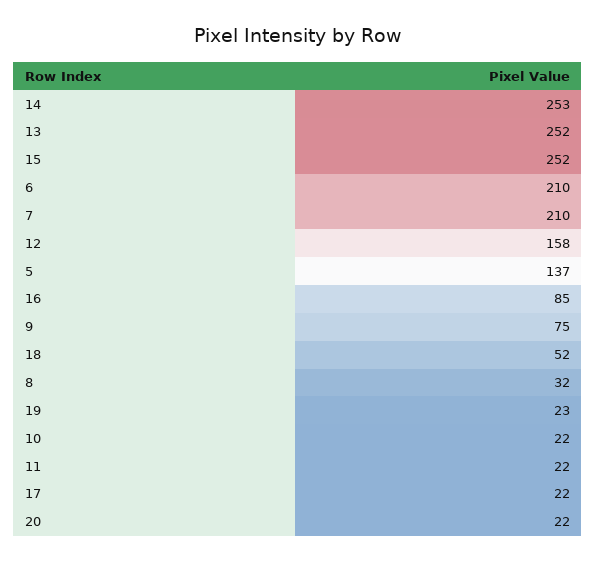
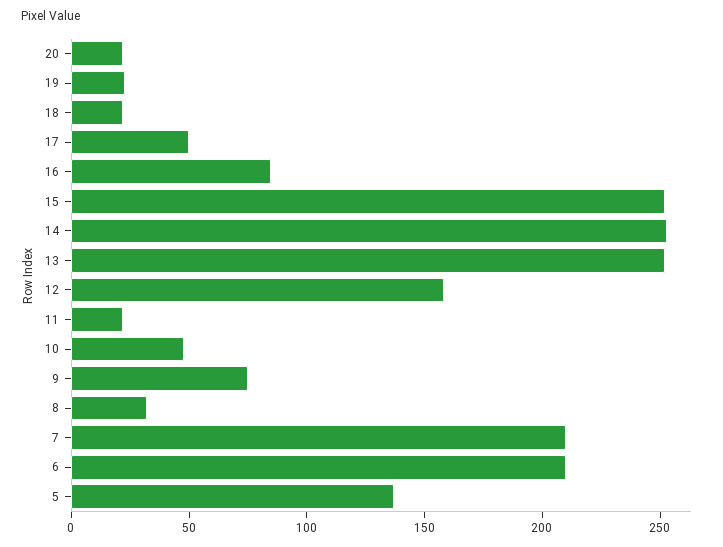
18: 52 -> 20
10: 22 -> 50
17: 22 -> 50

